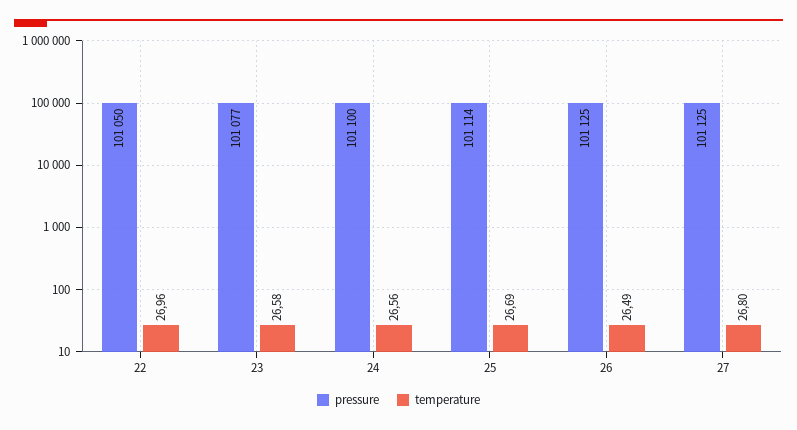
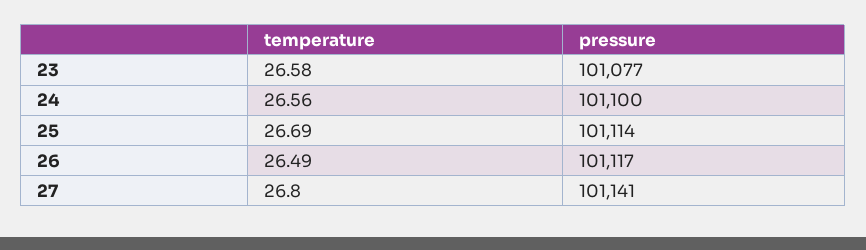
pressure, 22: 101050 -> none
temperature, 22: 26.96 -> none
pressure, 26: 101125 -> 101117
pressure, 27: 101125 -> 101141

